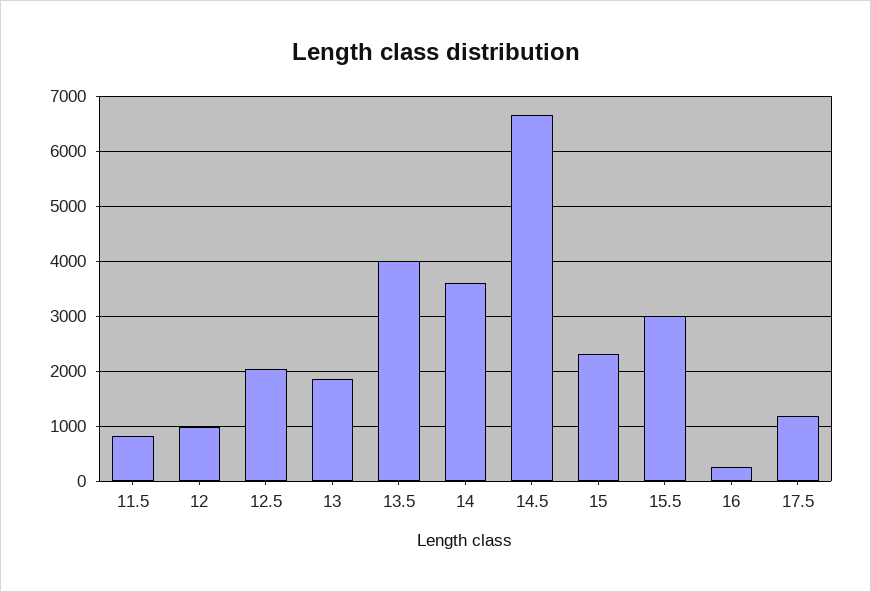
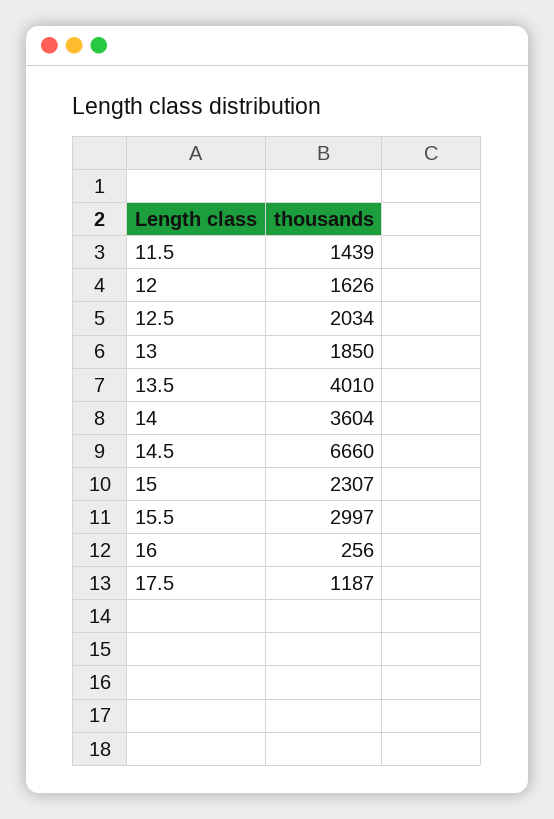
11.5: 800 -> 1439
12: 1000 -> 1626

